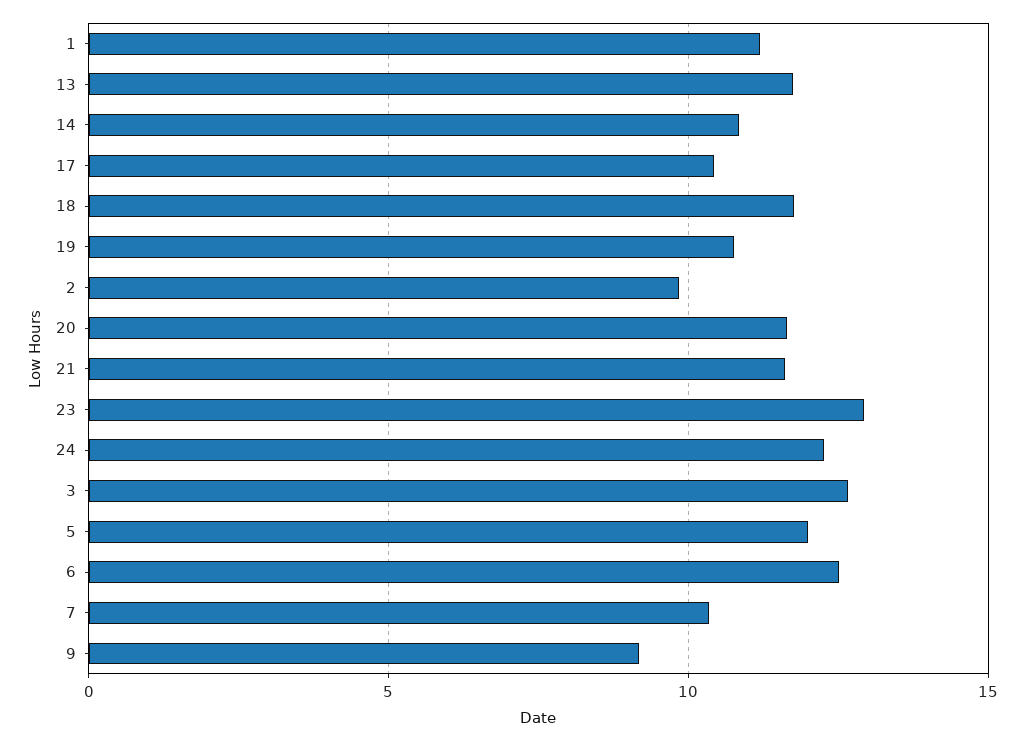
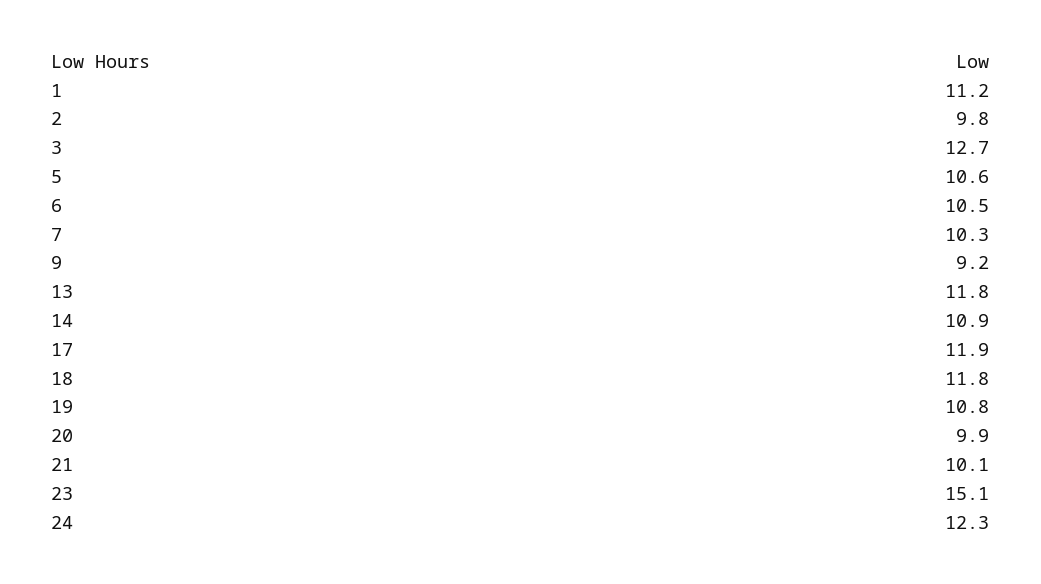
17: 10.5 -> 11.9
20: 11.5 -> 9.9
21: 11.5 -> 10.1
23: 13 -> 15.1
5: 12 -> 10.6
6: 12.5 -> 10.5

